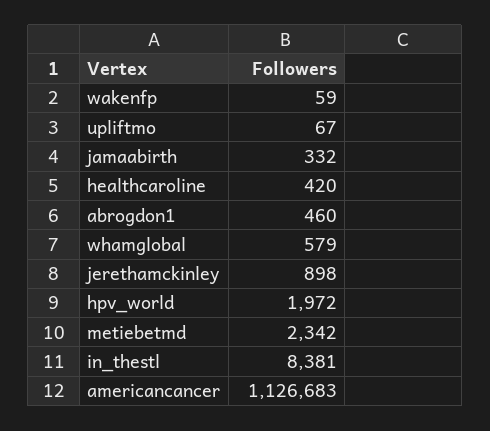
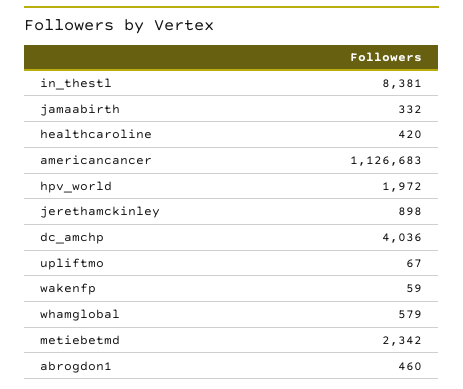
dc_amchp: none -> 4036

